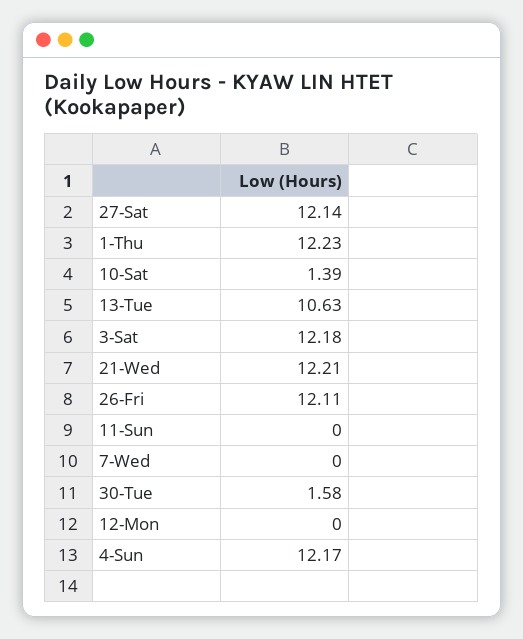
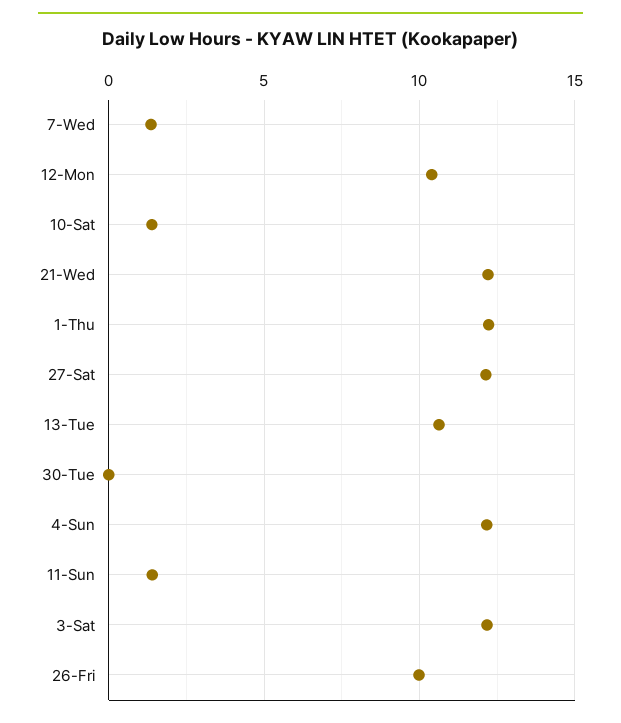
26-Fri: 12.11 -> 10
11-Sun: 0 -> 1.5
7-Wed: 0 -> 1.5
30-Tue: 1.58 -> 0
12-Mon: 0 -> 10.5

